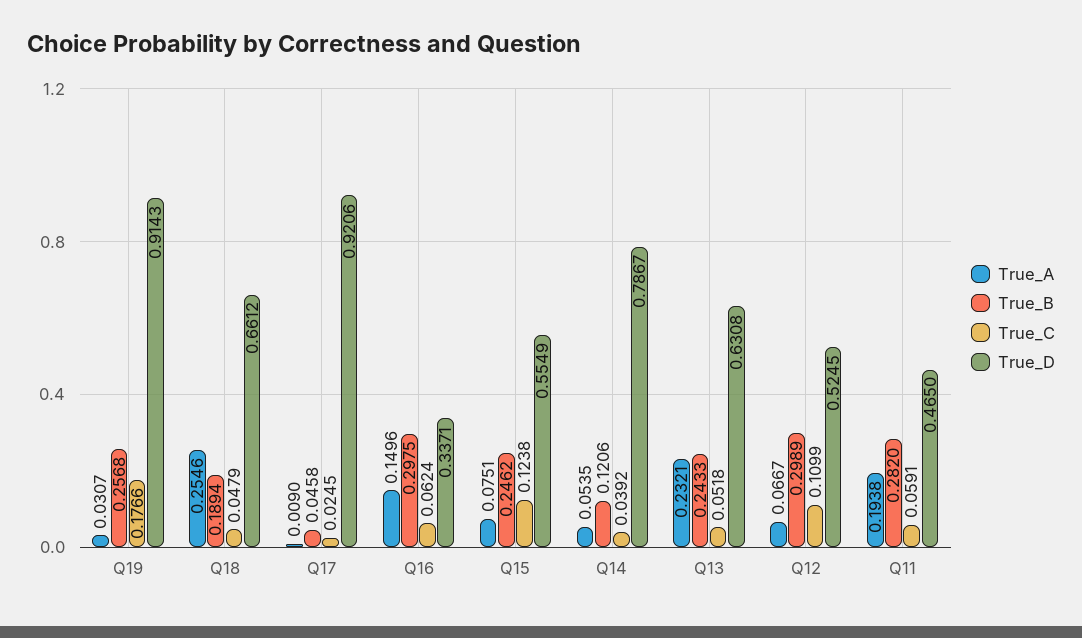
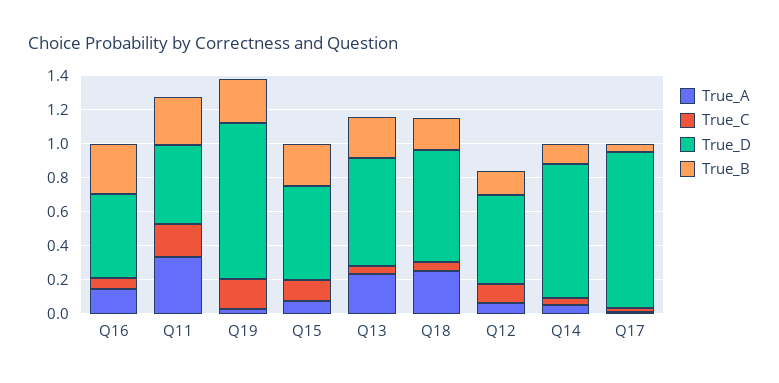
True_D, Q16: 0.3371 -> 0.5
True_B, Q12: 0.2989 -> 0.15
True_A, Q11: 0.1938 -> 0.35
True_C, Q11: 0.0591 -> 0.2

